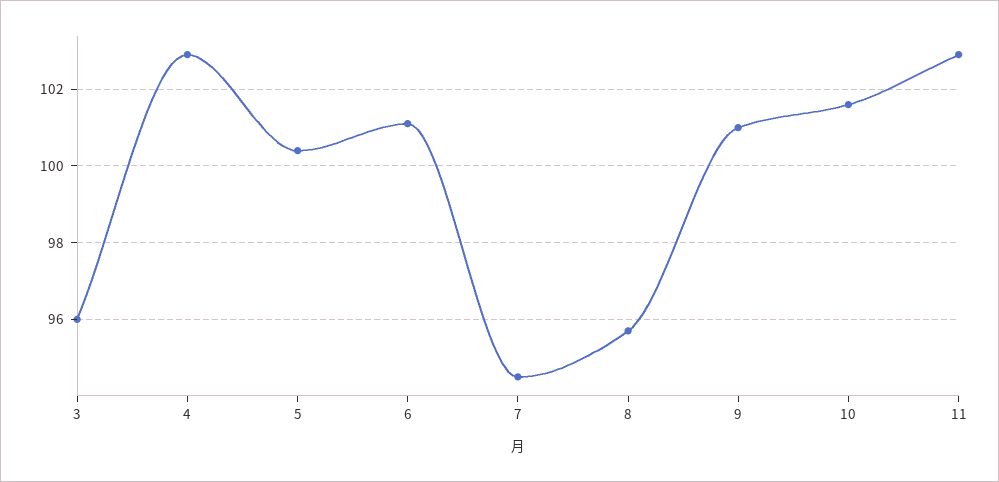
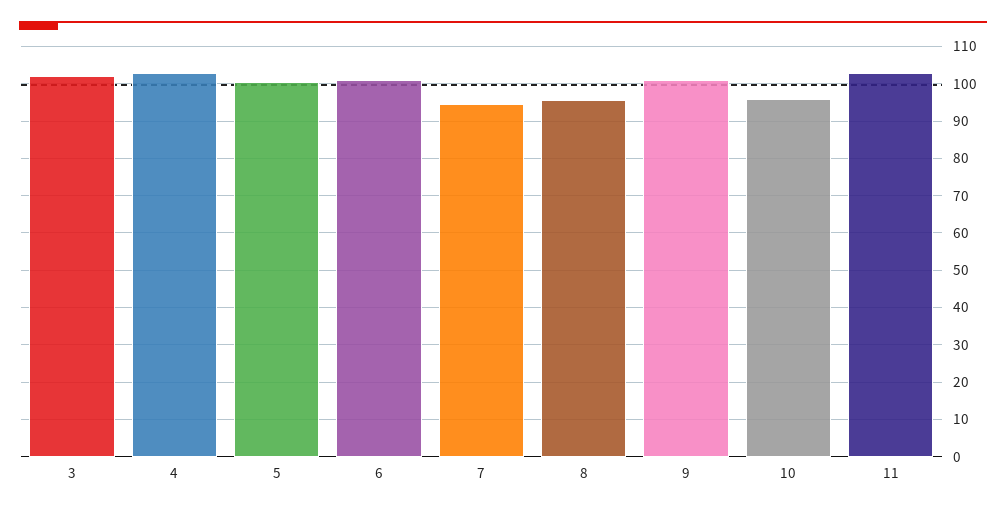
3: 96 -> 102
10: 101.5 -> 96

